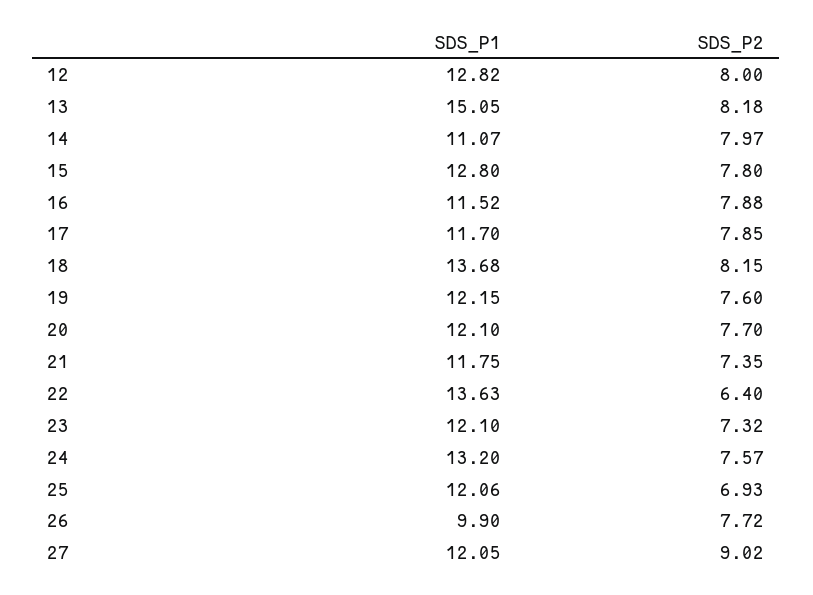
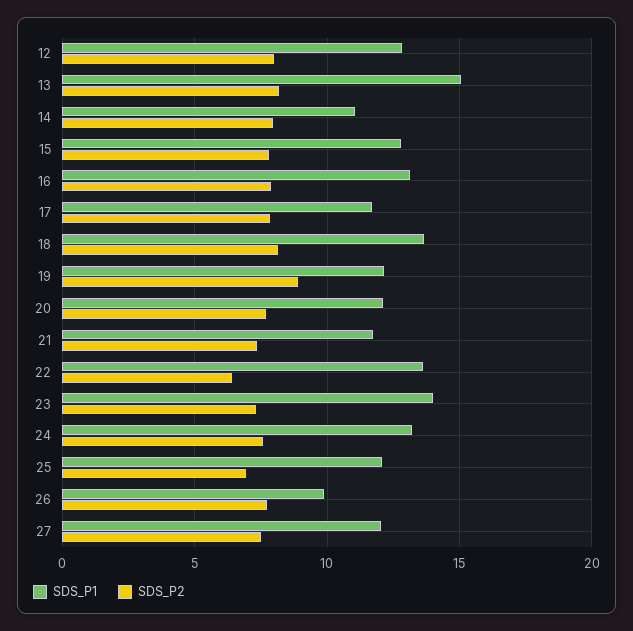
SDS_P1, 16: 11.52 -> 13
SDS_P2, 19: 7.6 -> 9
SDS_P1, 23: 12.1 -> 14
SDS_P2, 27: 9.02 -> 7.5

